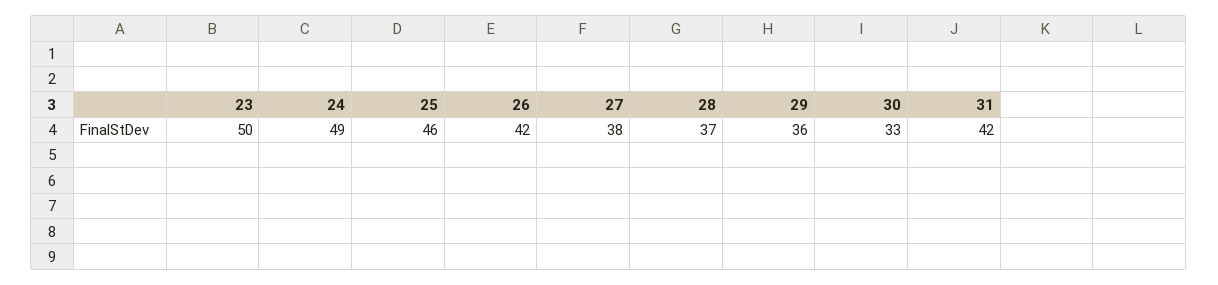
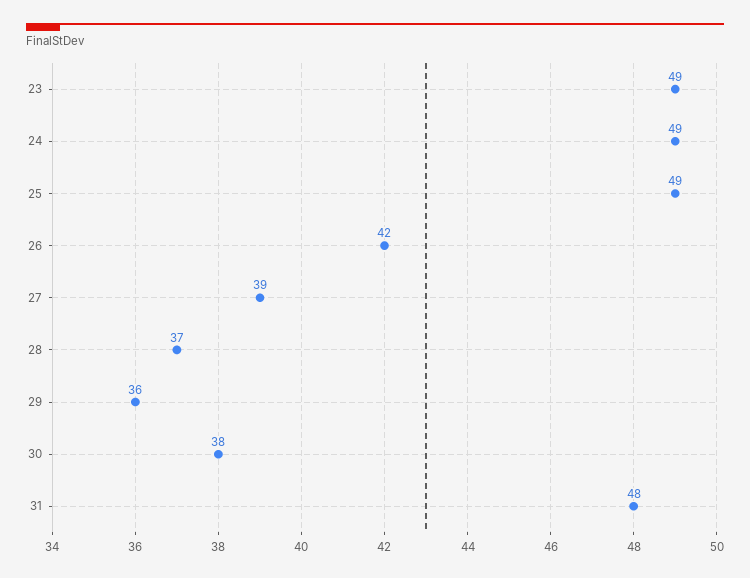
23: 50 -> 49
25: 46 -> 49
27: 38 -> 39
30: 33 -> 38
31: 42 -> 48

